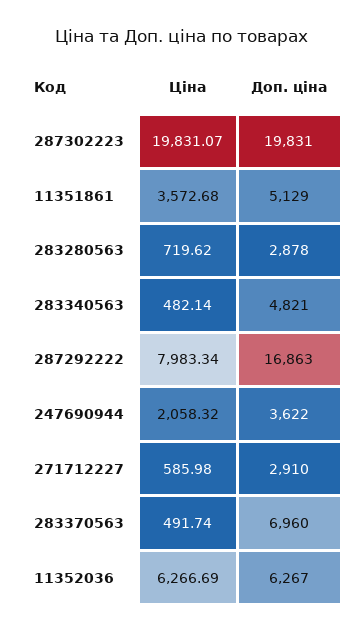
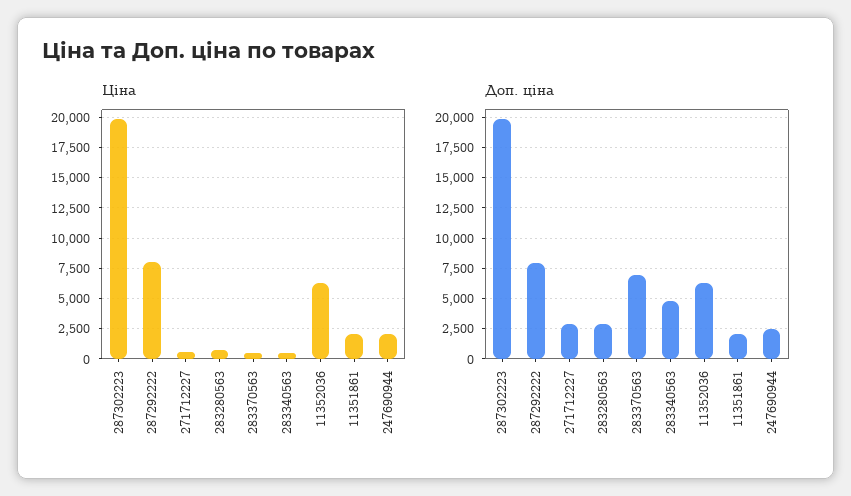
Ціна, 11351861: 3572.68 -> 2000
Доп. ціна, 11351861: 5129 -> 2000
Доп. ціна, 287292222: 16863 -> 8000
Доп. ціна, 247690944: 3622 -> 2500

